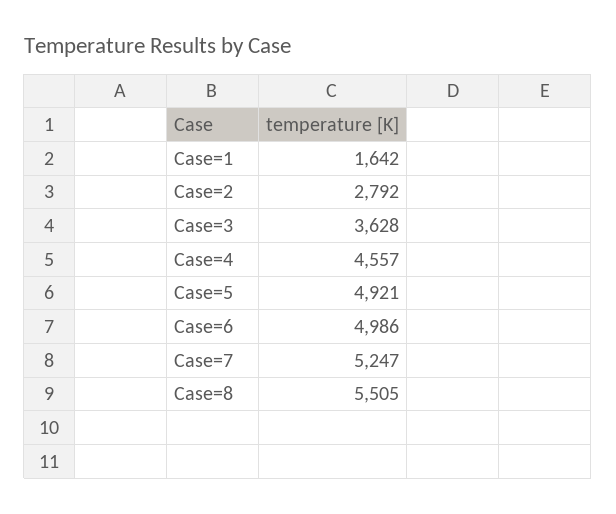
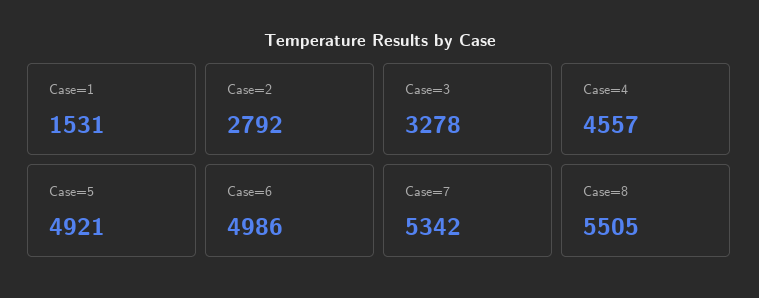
Case=1: 1642 -> 1531
Case=3: 3628 -> 3278
Case=7: 5247 -> 5342

